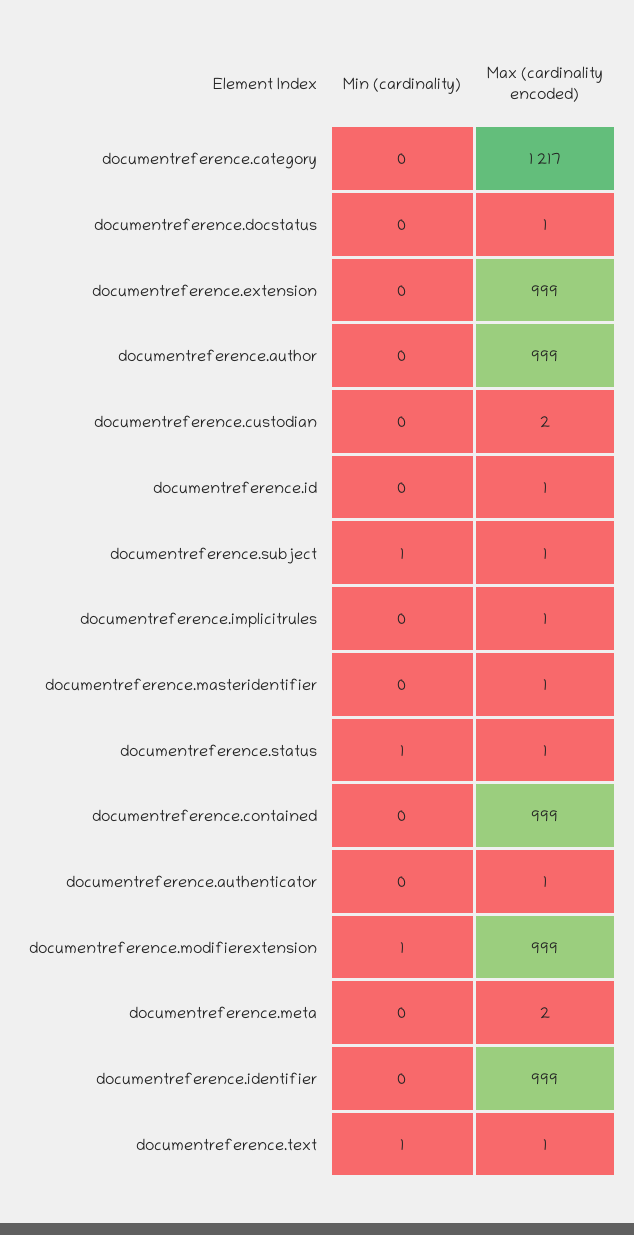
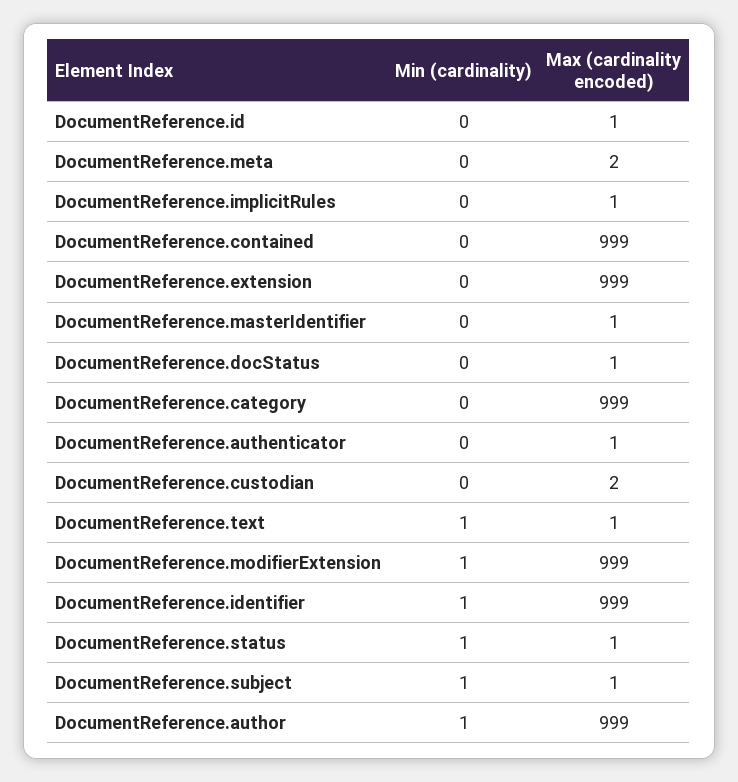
Max (cardinality encoded), documentreference.category: 1217 -> 999
Min (cardinality), documentreference.author: 0 -> 1
Min (cardinality), documentreference.identifier: 0 -> 1

